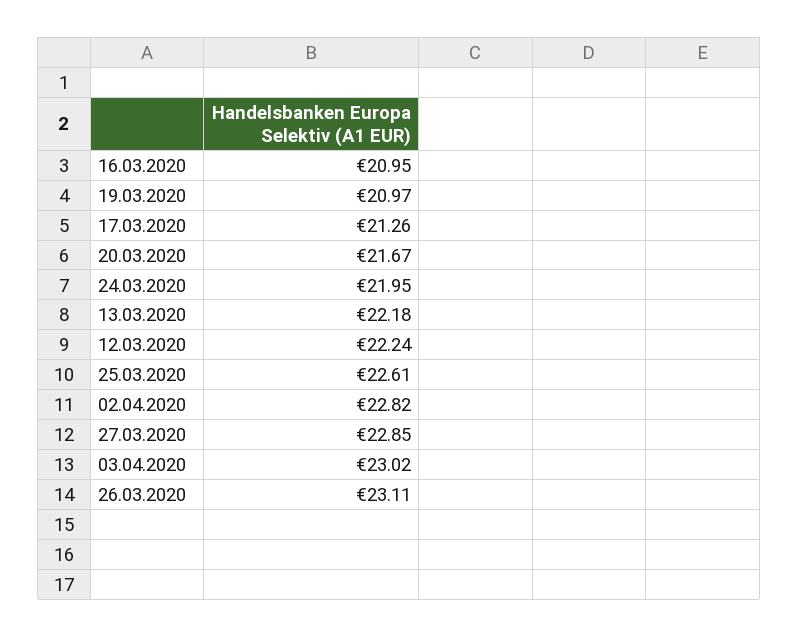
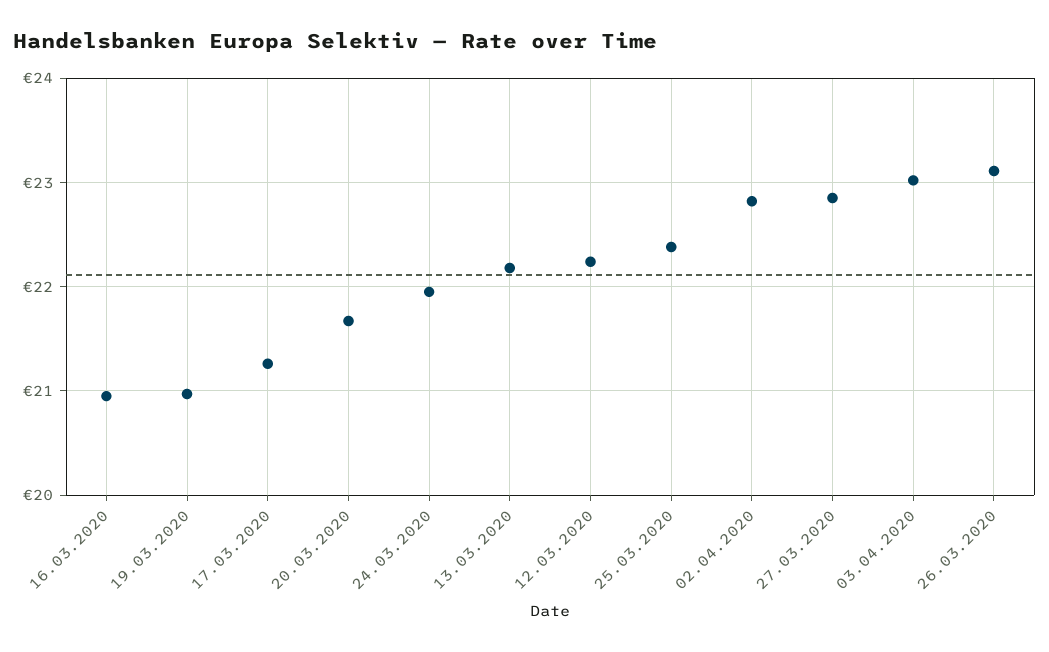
25.03.2020: 22.61 -> 22.4

